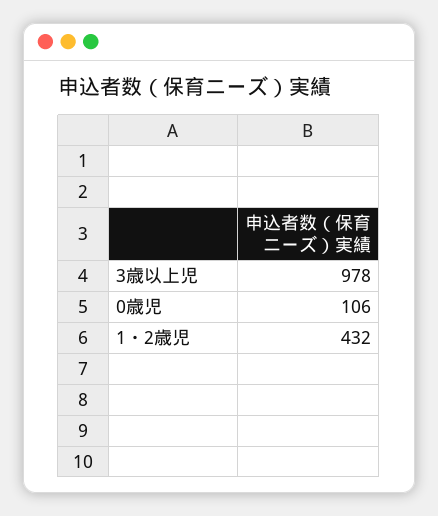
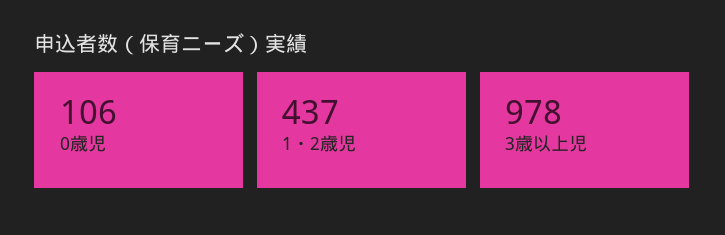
1・2歳児: 432 -> 437

